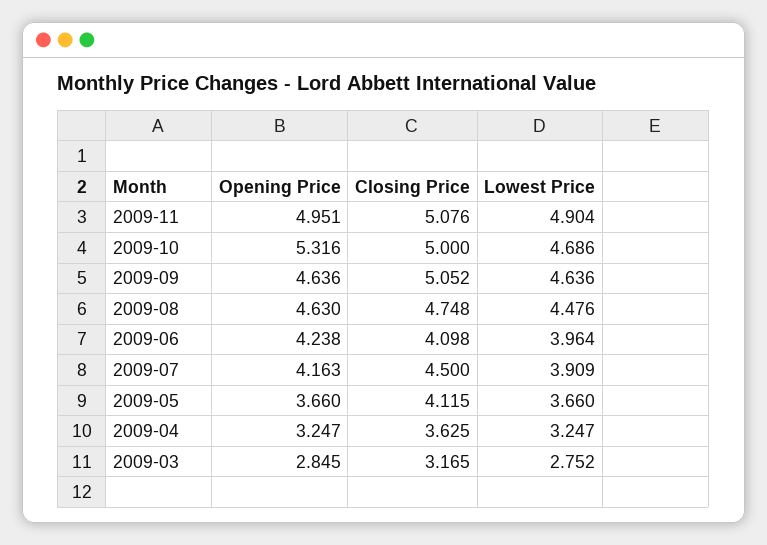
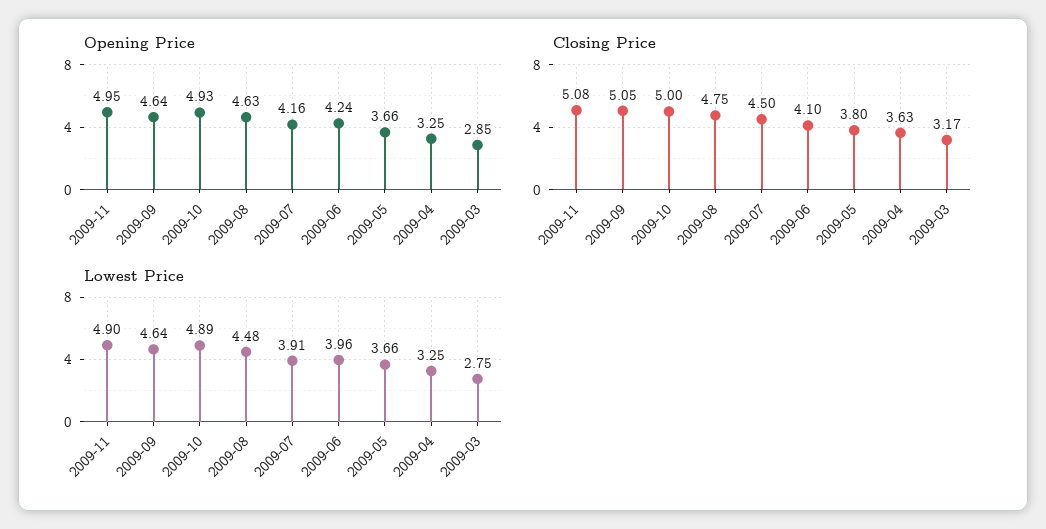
Opening Price, 2009-10: 5.316 -> 4.93
Lowest Price, 2009-10: 4.686 -> 4.89
Closing Price, 2009-05: 4.115 -> 3.8

